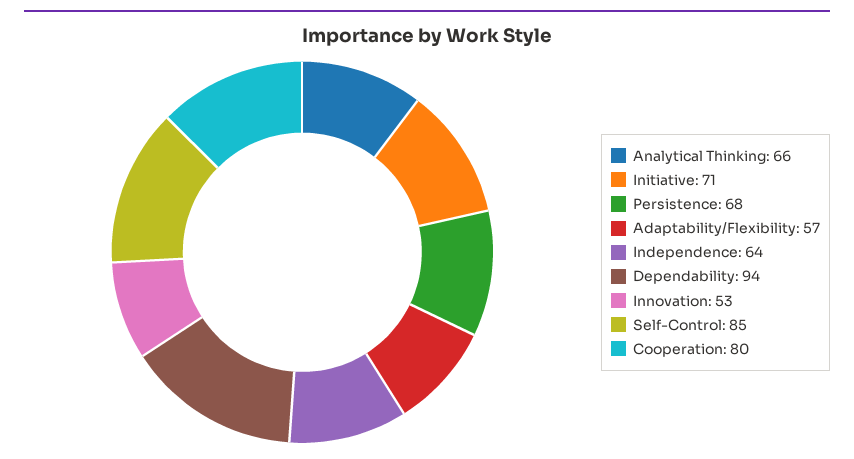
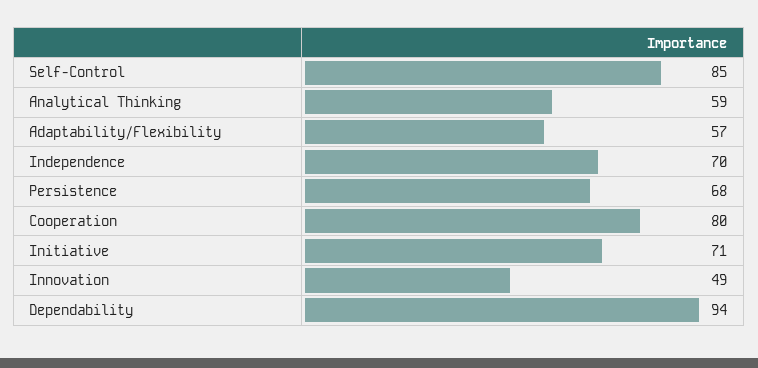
Analytical Thinking: 66 -> 59
Independence: 64 -> 70
Innovation: 53 -> 49

